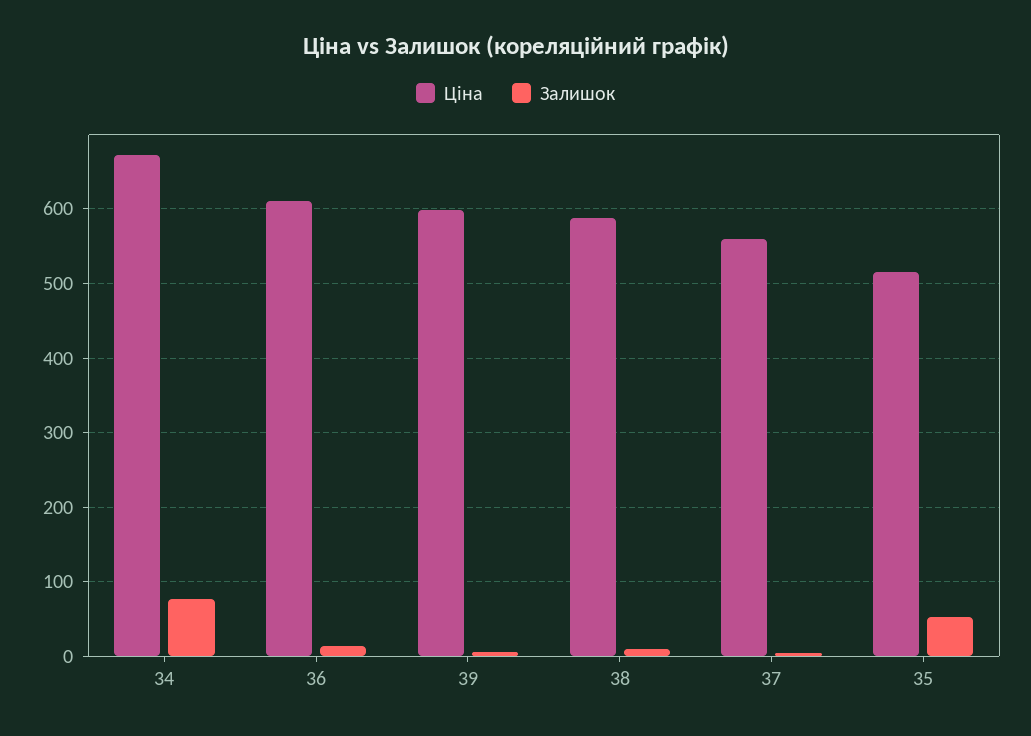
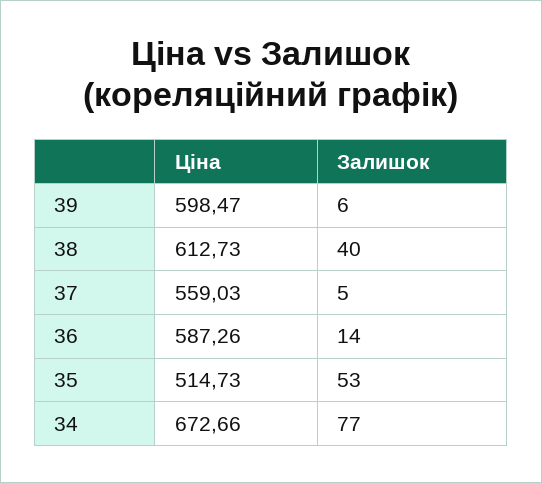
Ціна, 36: 610 -> 587.26
Ціна, 38: 590 -> 612.73
Залишок, 38: 10 -> 40

